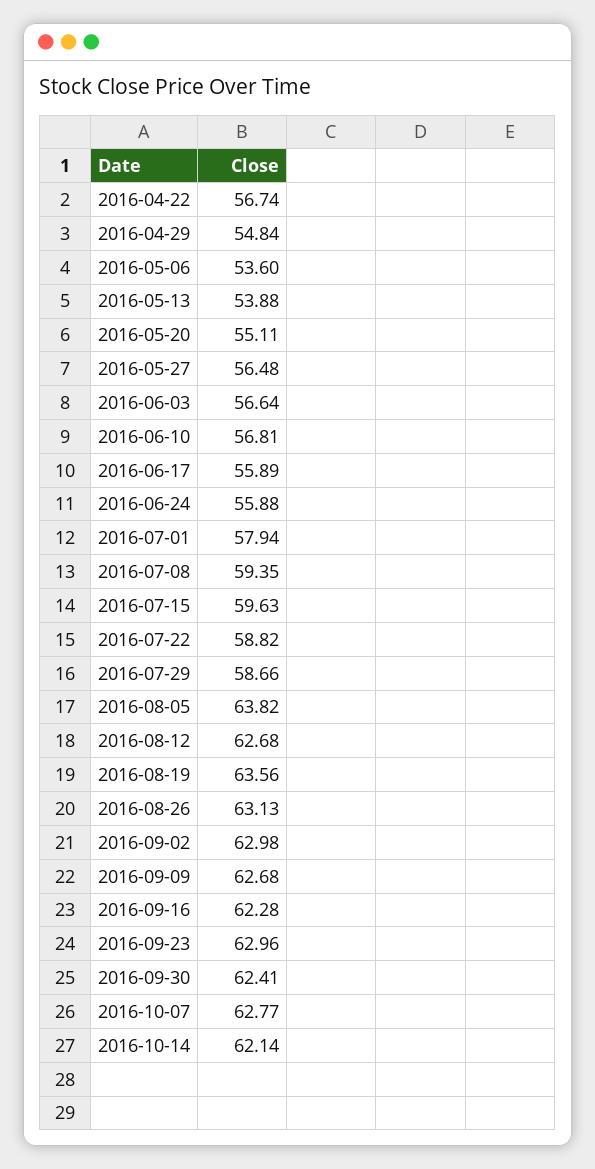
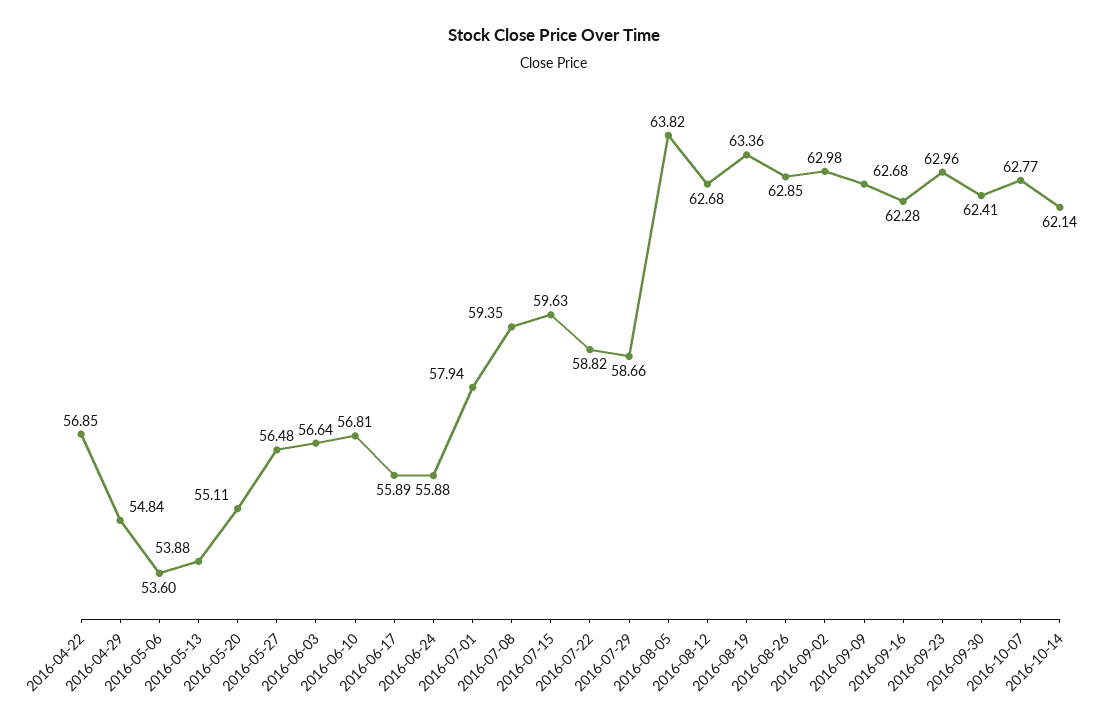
2016-04-22: 56.74 -> 56.85
2016-08-19: 63.56 -> 63.36
2016-08-26: 63.13 -> 62.85

